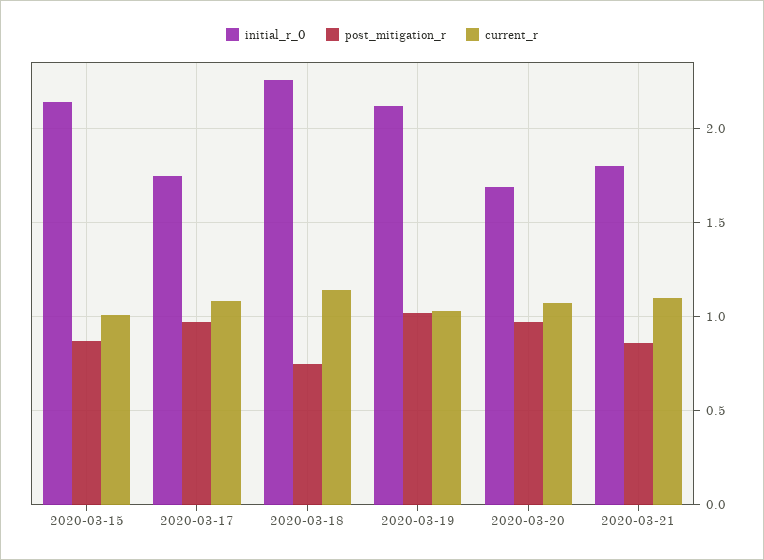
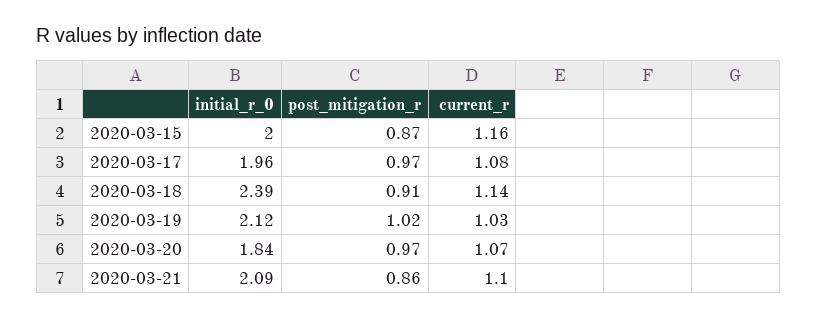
initial_r_0, 2020-03-15: 2.15 -> 2
current_r, 2020-03-15: 1 -> 1.16
initial_r_0, 2020-03-17: 1.75 -> 1.96
initial_r_0, 2020-03-18: 2.25 -> 2.39
post_mitigation_r, 2020-03-18: 0.75 -> 0.91
initial_r_0, 2020-03-20: 1.7 -> 1.84
initial_r_0, 2020-03-21: 1.8 -> 2.09

